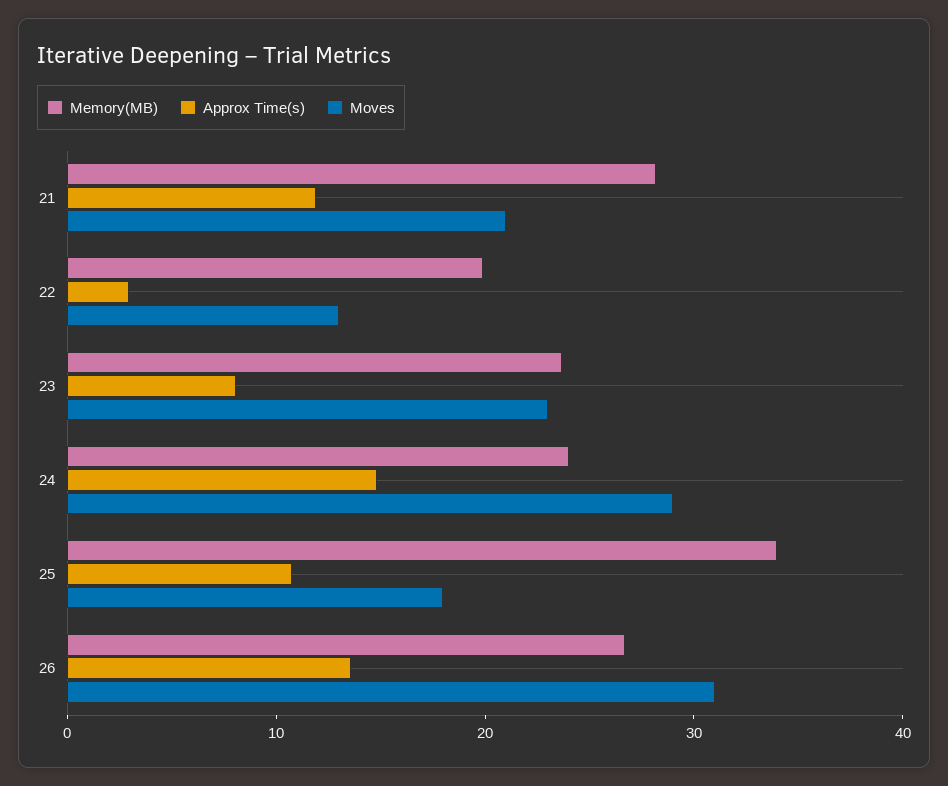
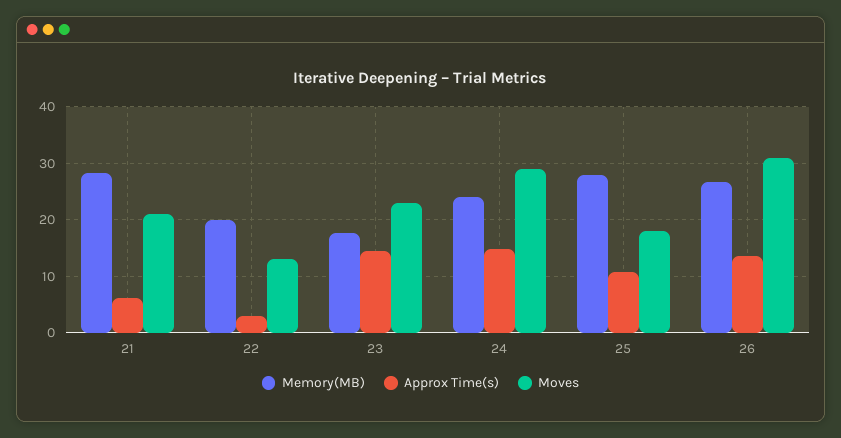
Approx Time(s), 21: 12 -> 6
Memory(MB), 23: 24 -> 18
Approx Time(s), 23: 8 -> 14
Memory(MB), 25: 34 -> 28

